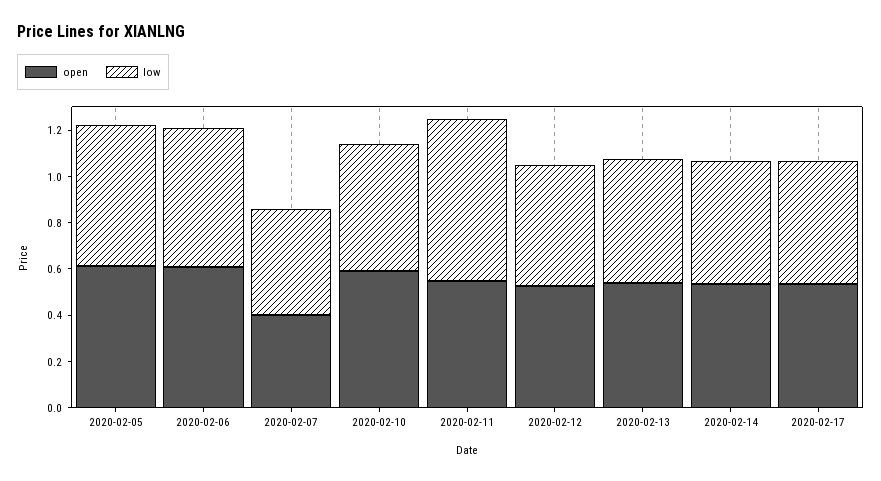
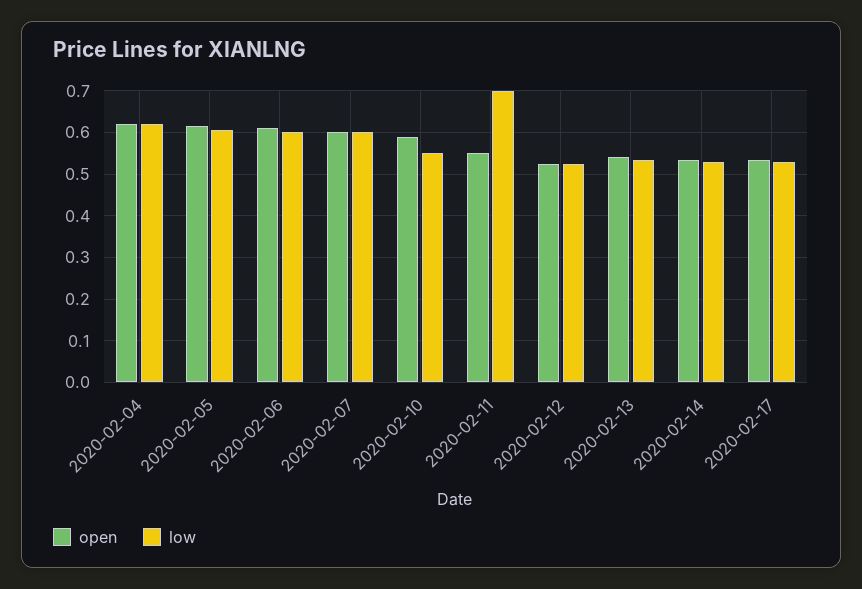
open, 2020-02-07: 0.4 -> 0.6
low, 2020-02-07: 0.45 -> 0.6
open, 2020-02-04: none -> 0.62
low, 2020-02-04: none -> 0.62

